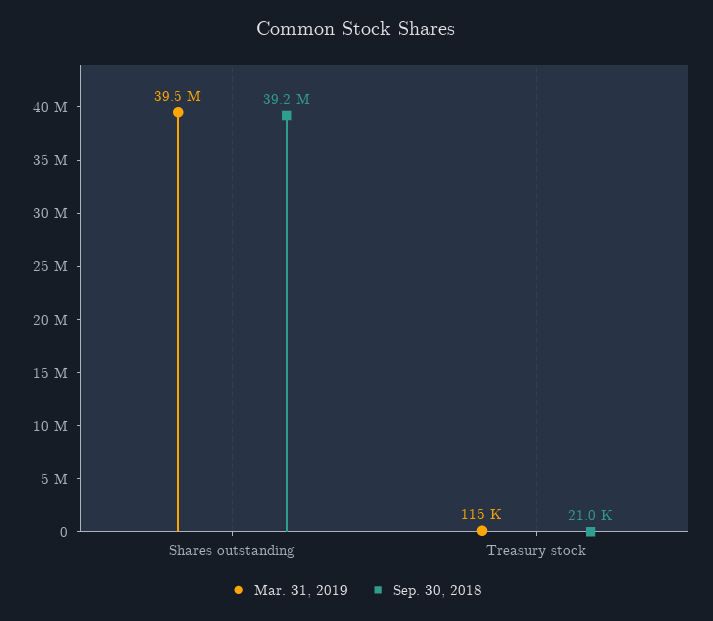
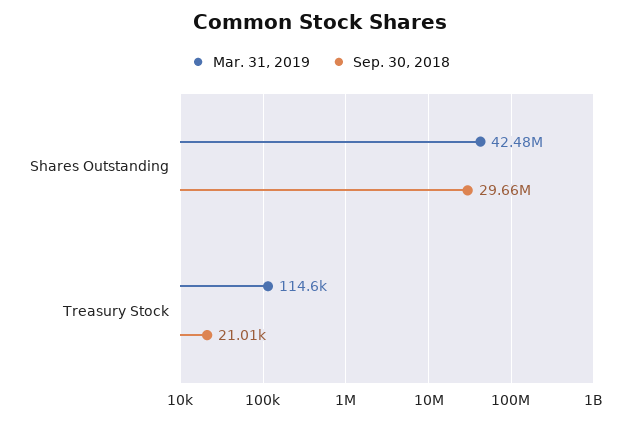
Mar. 31, 2019, Shares outstanding: 39500000 -> 42480000
Sep. 30, 2018, Shares outstanding: 39200000 -> 29660000

